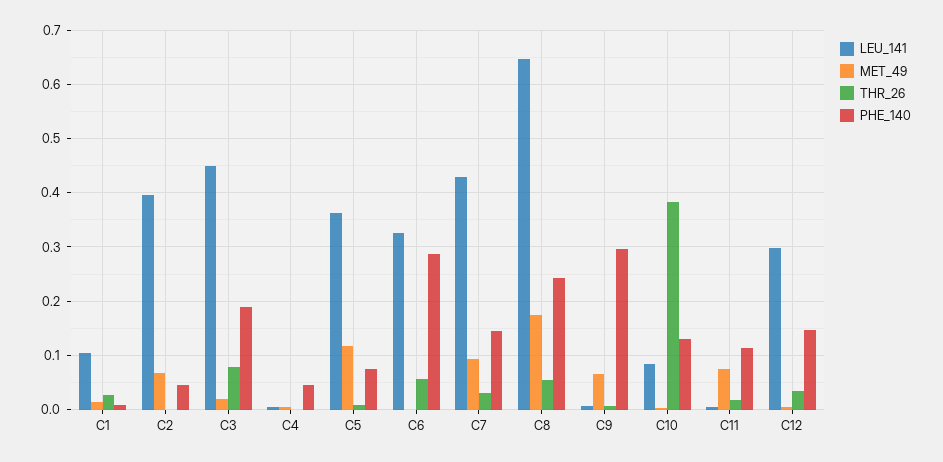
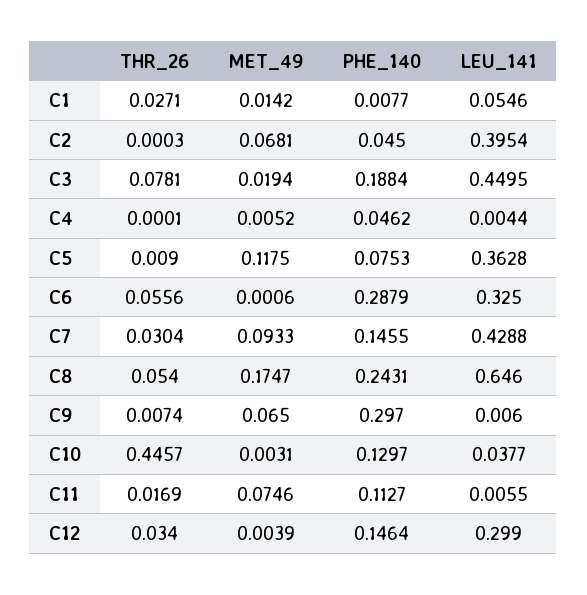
LEU_141, C1: 0.1 -> 0.0546
LEU_141, C10: 0.08 -> 0.0377
THR_26, C10: 0.38 -> 0.4457

